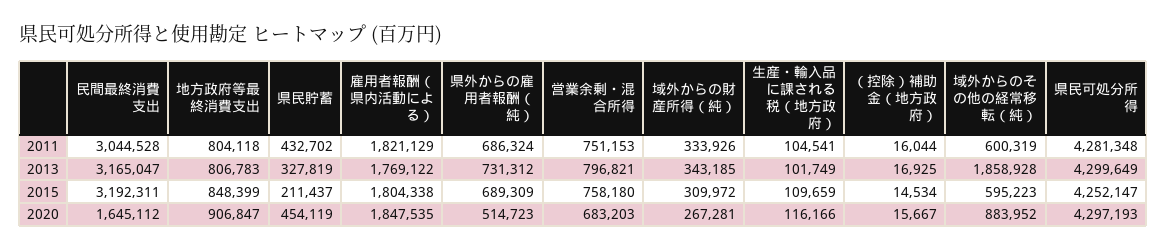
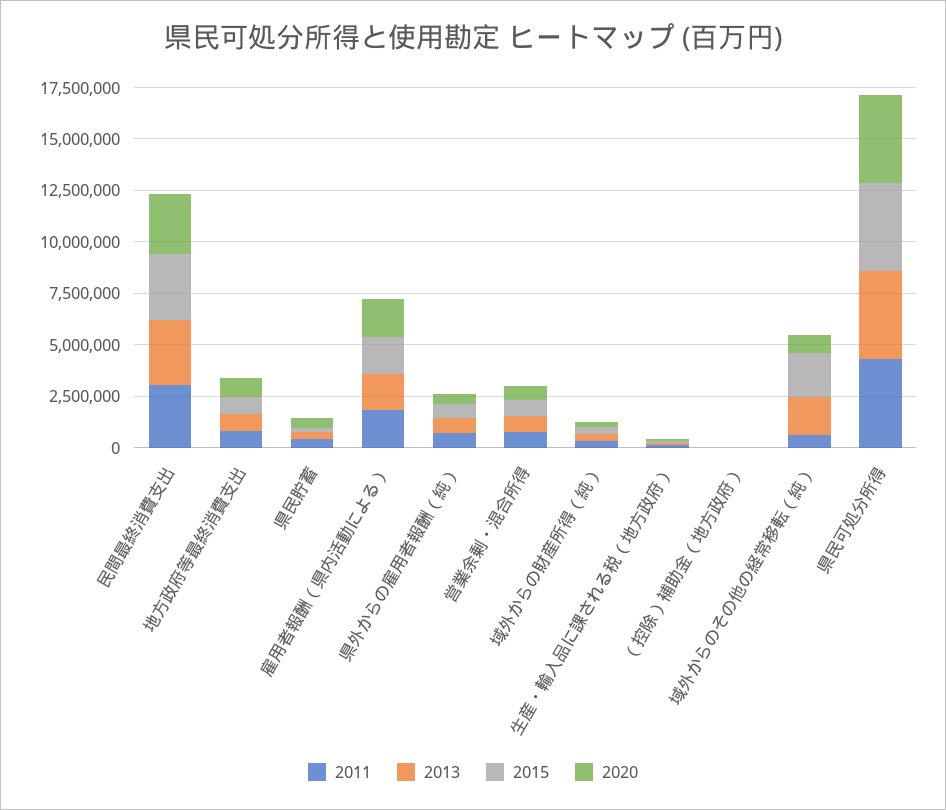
2015, 域外からのその他の経常移転（純）: 595223 -> 2000000
2020, 民間最終消費支出: 1645112 -> 3000000

